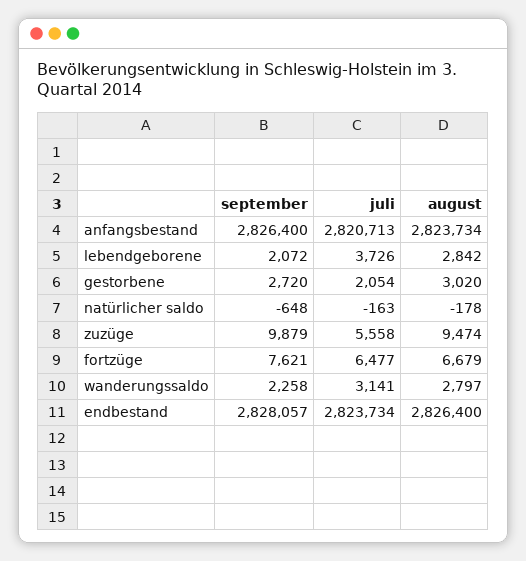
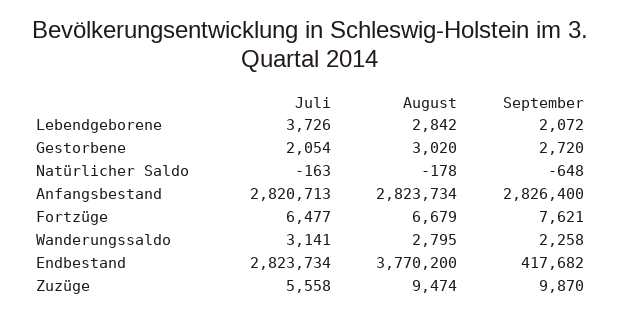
september, zuzüge: 9879 -> 9870
august, wanderungssaldo: 2797 -> 2795
september, endbestand: 2828057 -> 417682
august, endbestand: 2826400 -> 3770200

